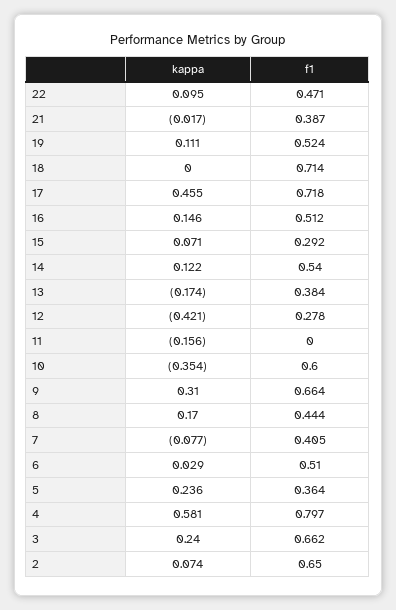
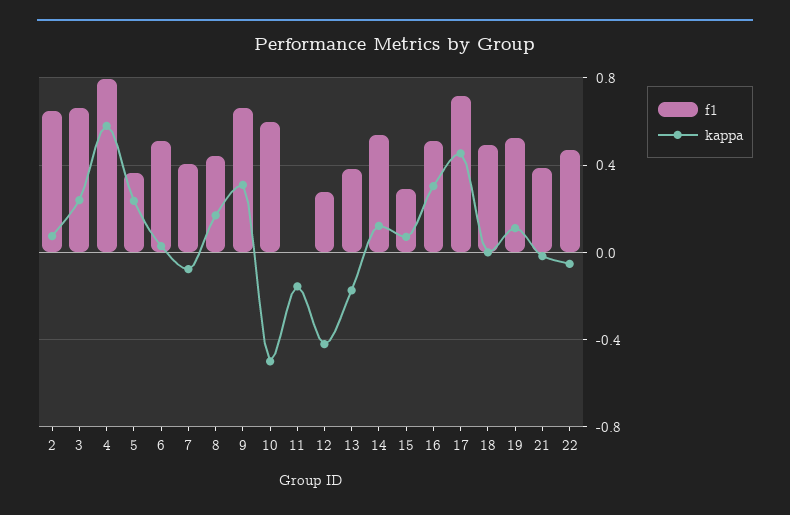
kappa, 22: 0.095 -> -0.05
f1, 18: 0.714 -> 0.5
kappa, 16: 0.146 -> 0.3
kappa, 10: -0.354 -> -0.5

